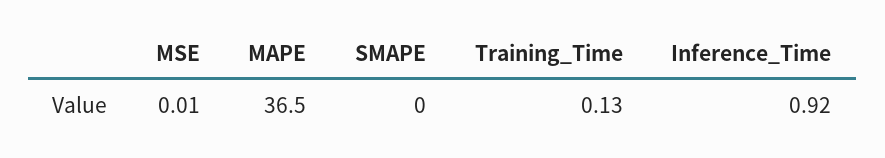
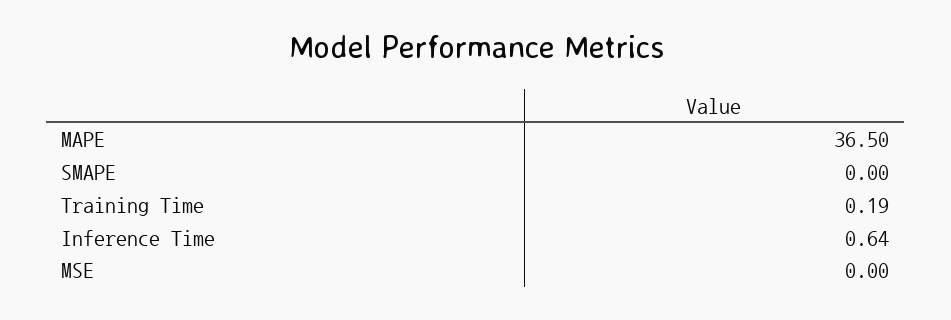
MSE: 0.01 -> 0
Training_Time: 0.13 -> 0.19
Inference_Time: 0.92 -> 0.64

